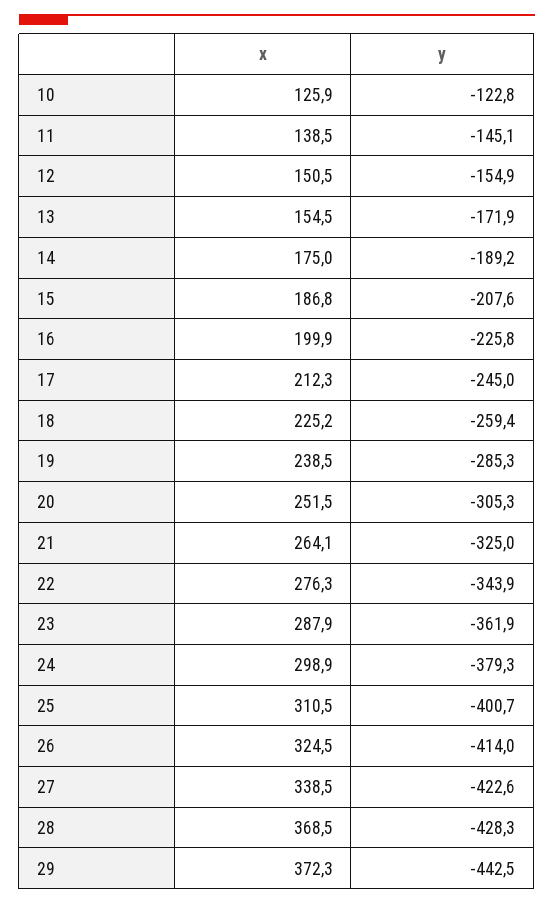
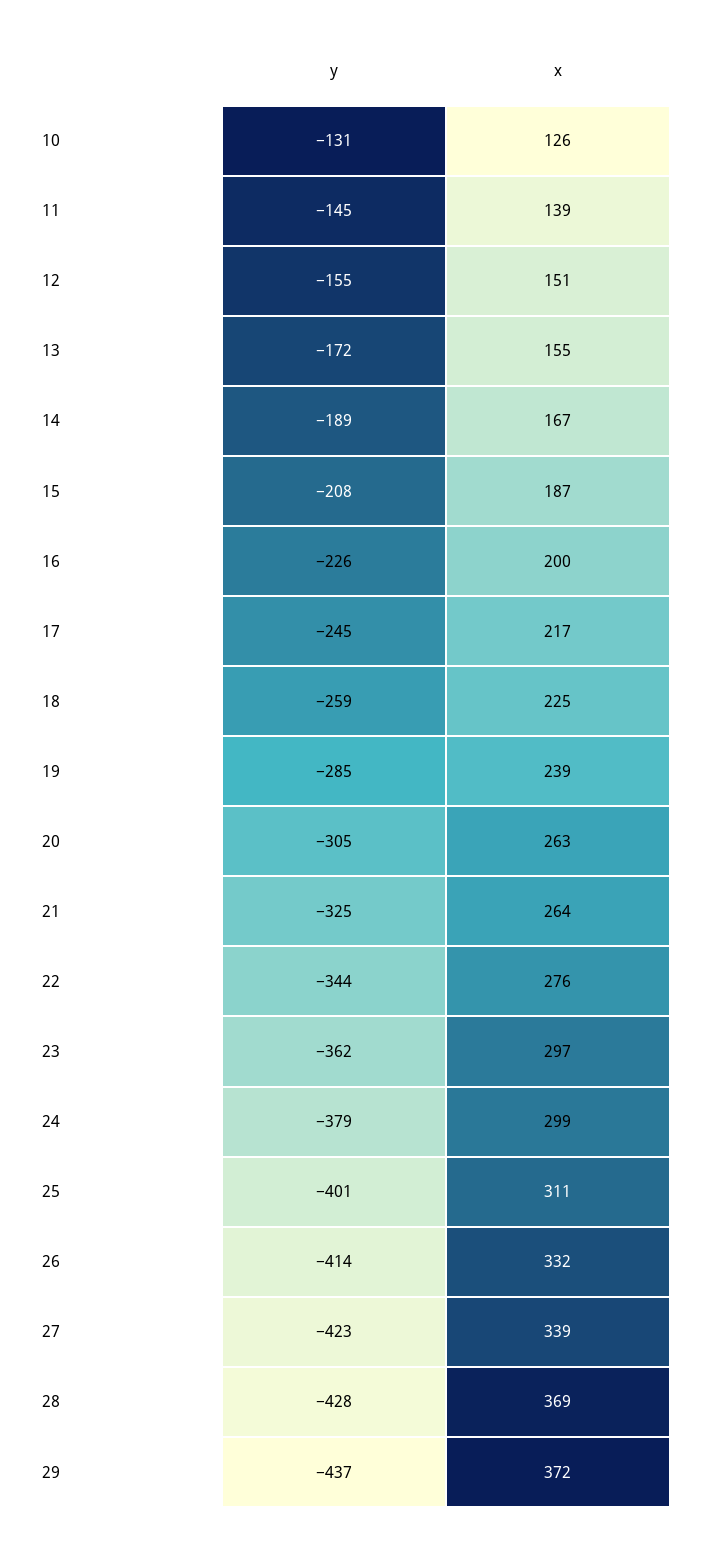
y, 10: -122.8 -> -131
x, 14: 175 -> 167
x, 17: 212.3 -> 217
x, 20: 251.5 -> 263
x, 23: 287.9 -> 297
x, 26: 324.5 -> 332
y, 29: -442.5 -> -437

